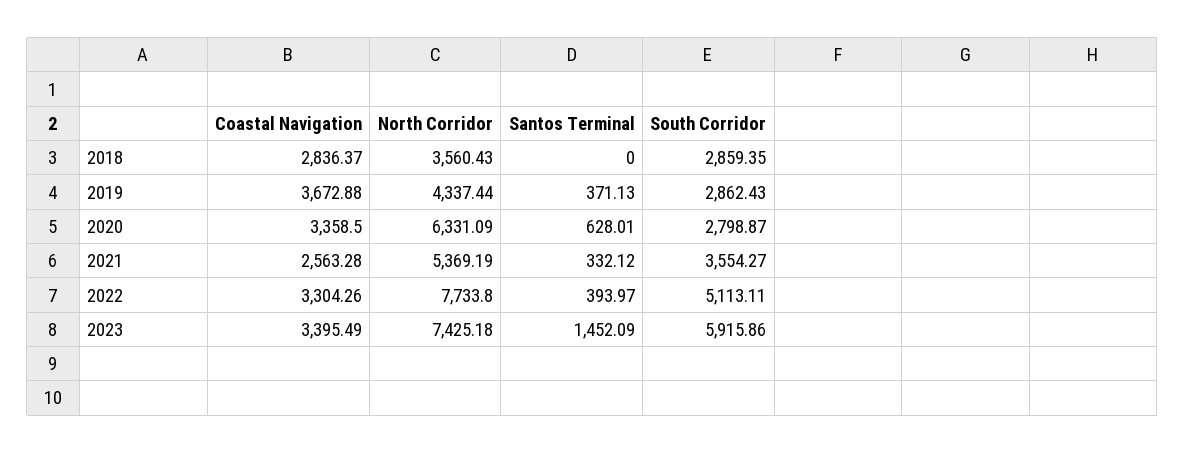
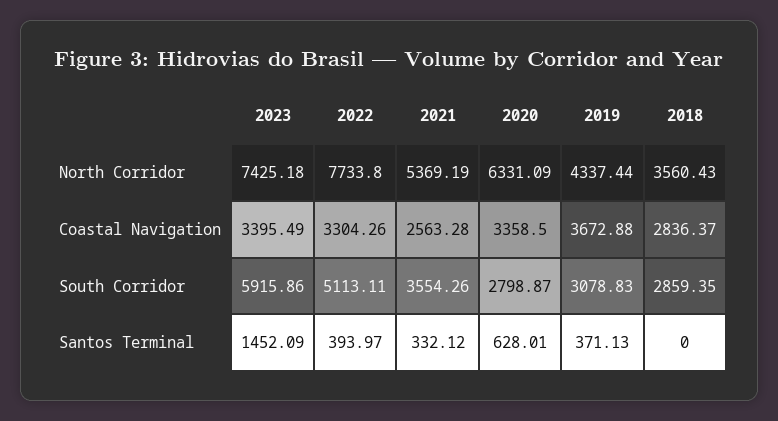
South Corridor, 2019: 2862.43 -> 3078.83
South Corridor, 2021: 3554.27 -> 3554.26

